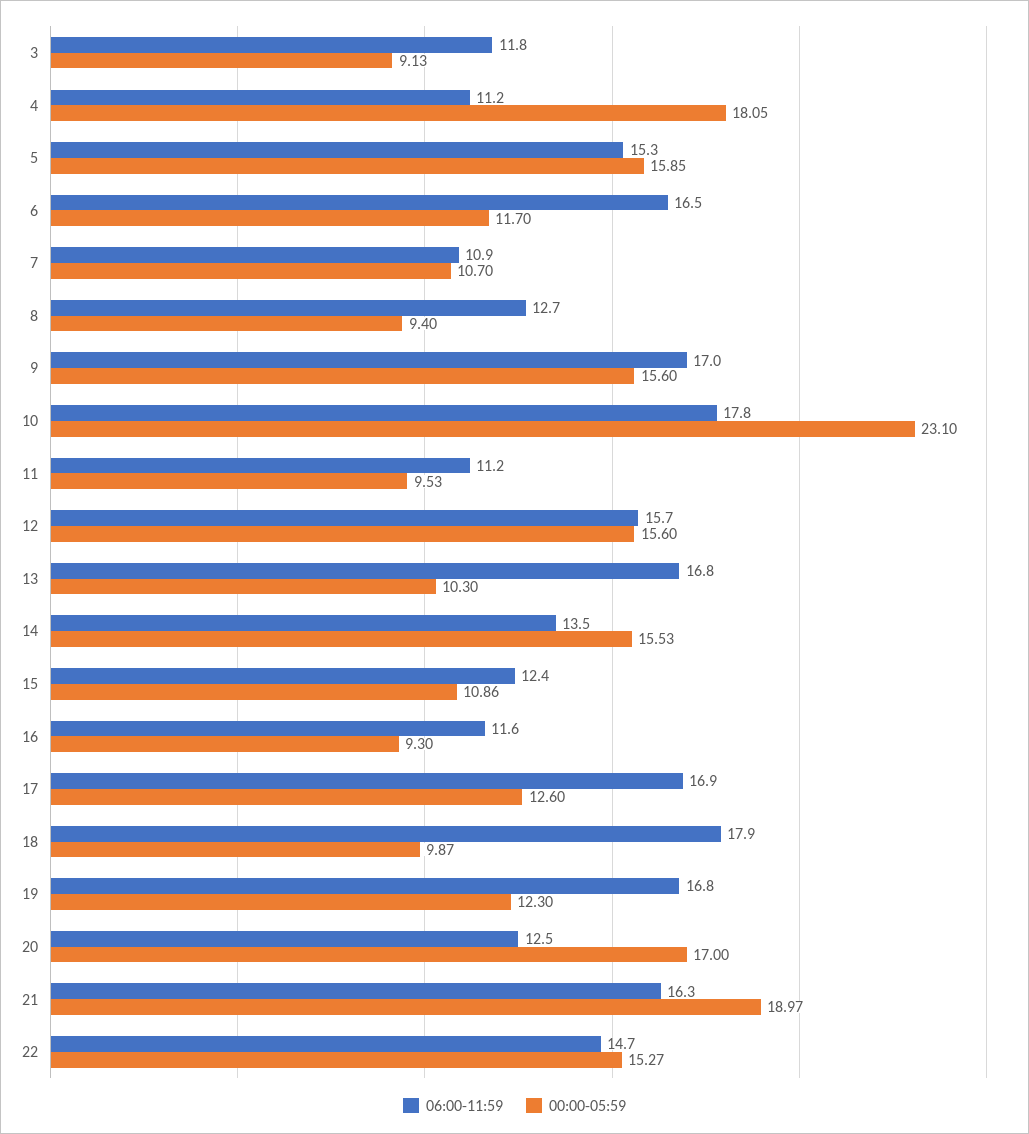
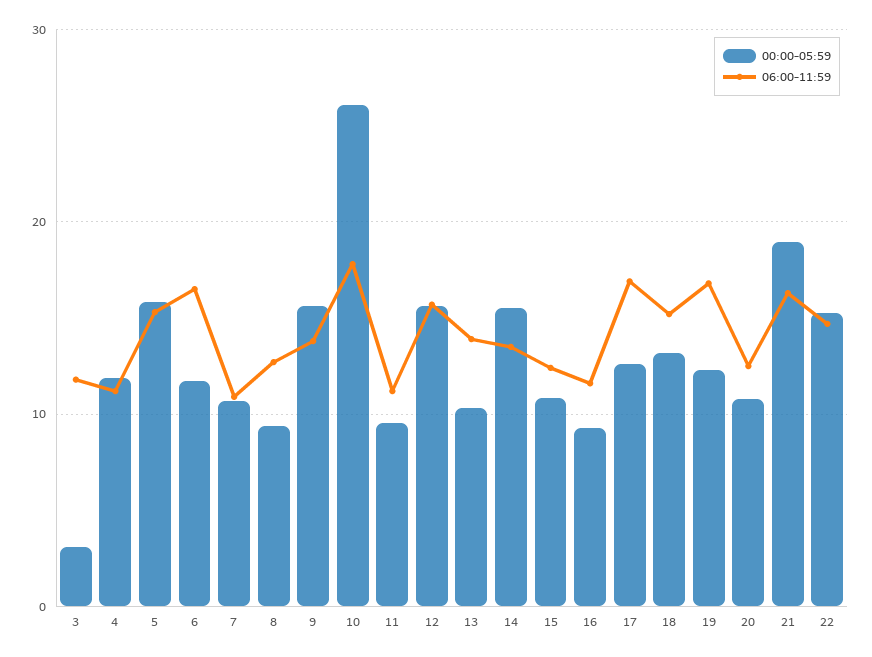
00:00-05:59, 3: 9.13 -> 3
00:00-05:59, 4: 18.05 -> 12
06:00-11:59, 9: 17 -> 14
00:00-05:59, 10: 23.1 -> 26
06:00-11:59, 13: 16.8 -> 14
06:00-11:59, 18: 17.9 -> 15
00:00-05:59, 18: 9.87 -> 13
00:00-05:59, 20: 17 -> 11

